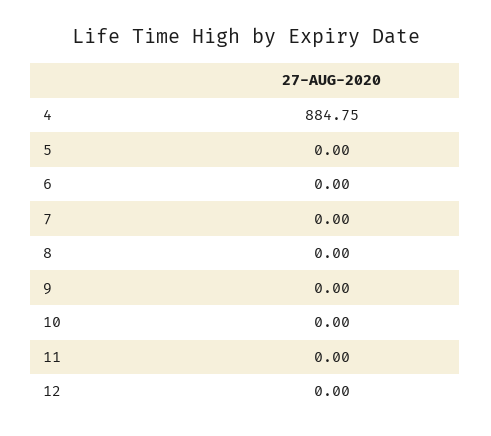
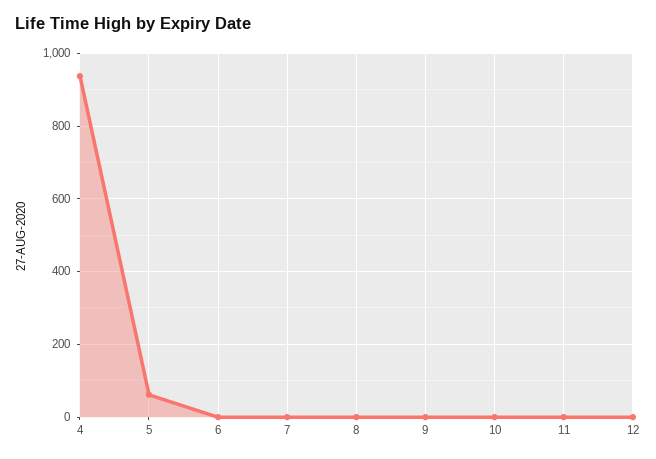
4: 884.75 -> 940
5: 0 -> 60

